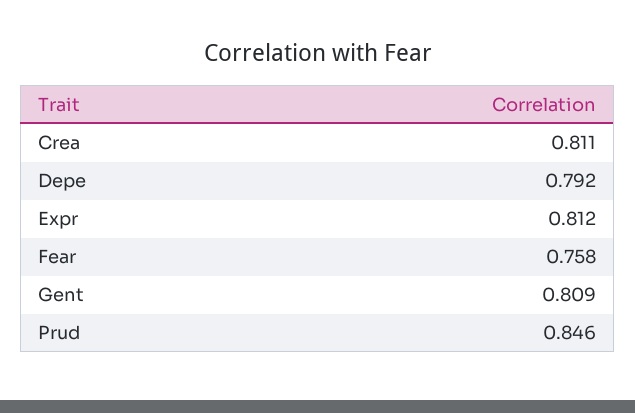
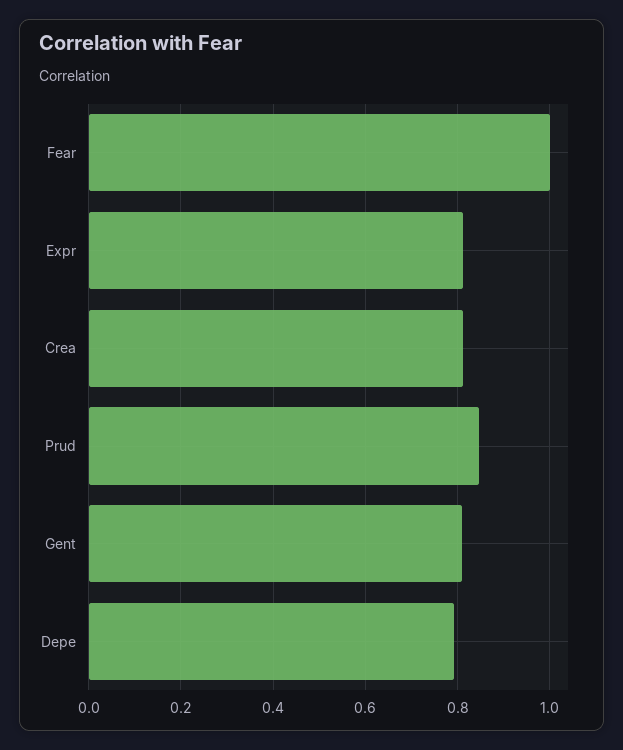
Fear: 0.758 -> 1

